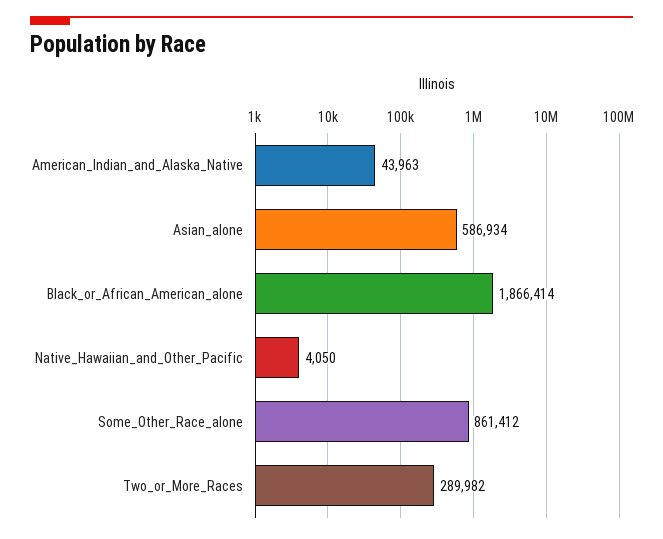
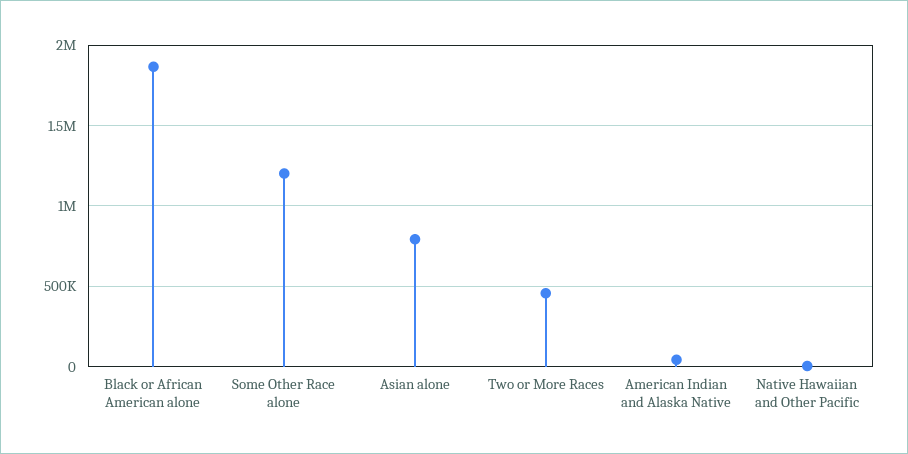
Asian_alone: 586934 -> 800000
Some_Other_Race_alone: 861412 -> 1200000
Two_or_More_Races: 289982 -> 450000

